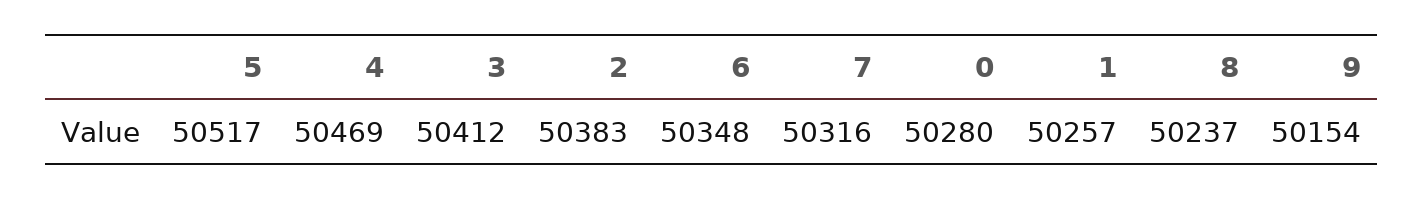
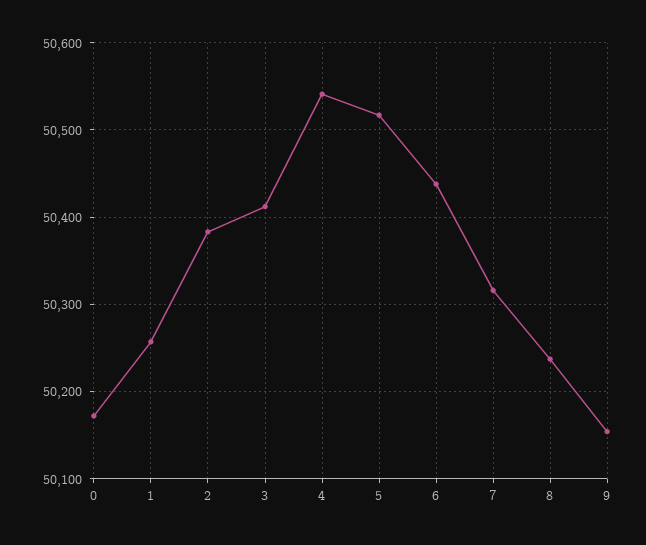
4: 50469 -> 50540
6: 50348 -> 50440
0: 50280 -> 50170

